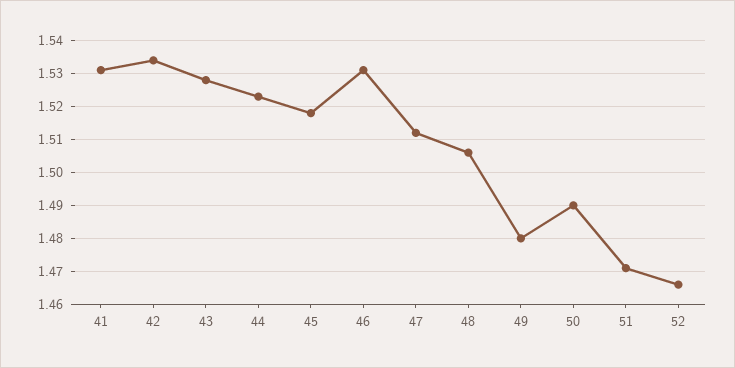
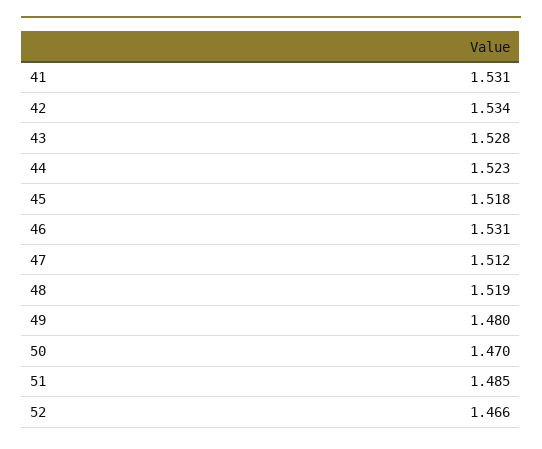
48: 1.505 -> 1.519
50: 1.49 -> 1.47
51: 1.47 -> 1.485

